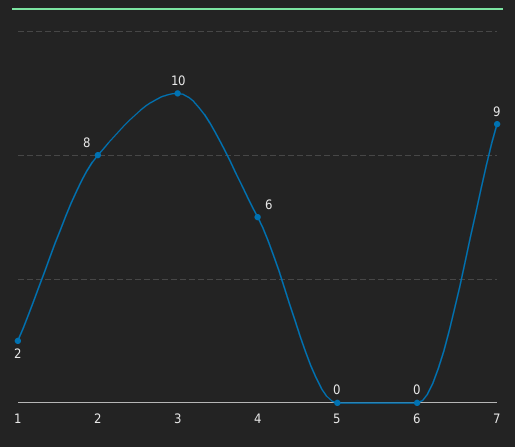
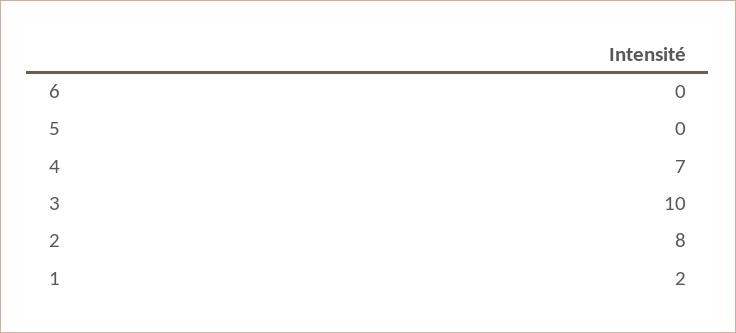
4: 6 -> 7
7: 9 -> none

